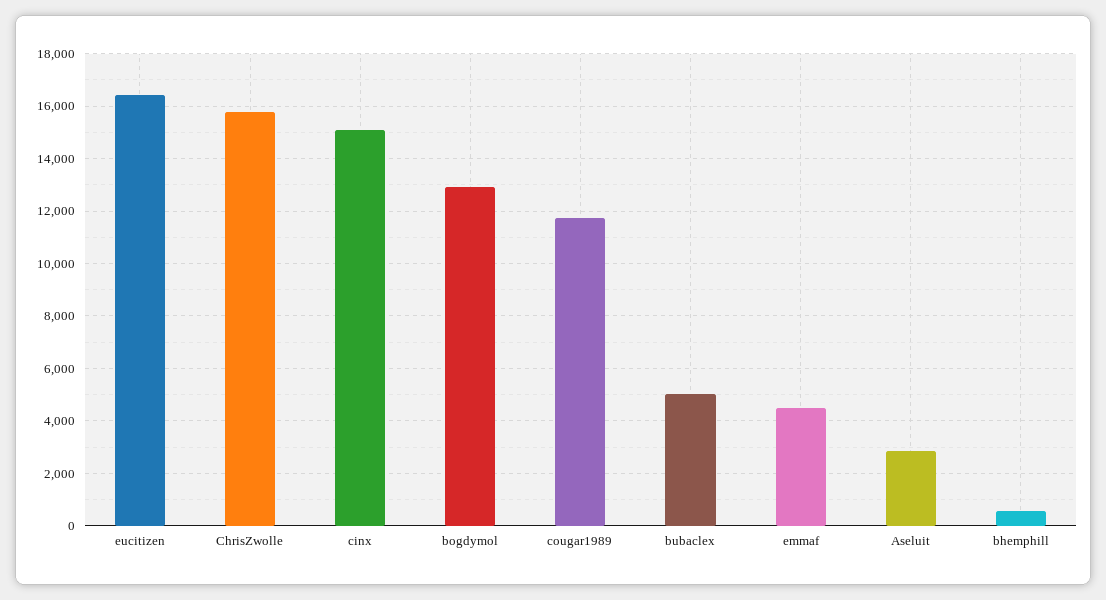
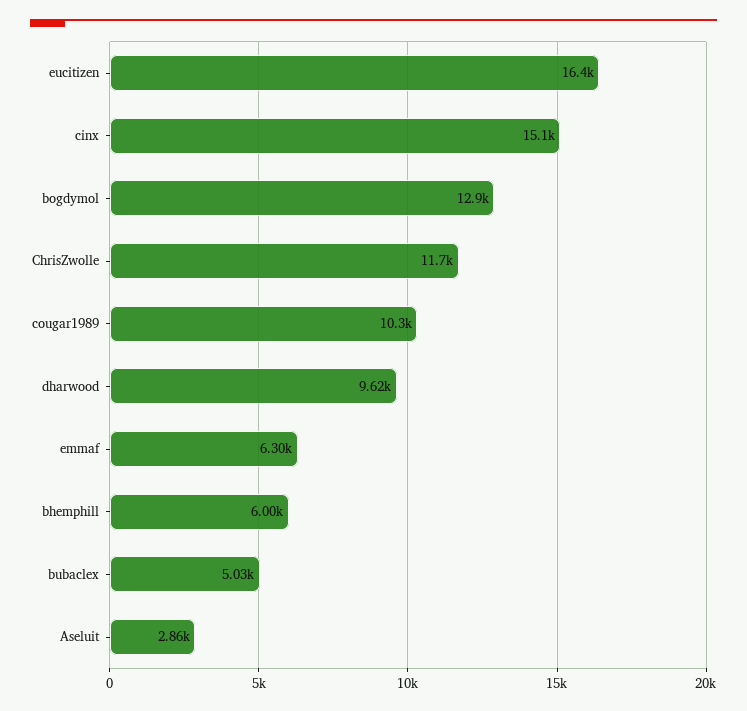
ChrisZwolle: 15750 -> 11700
cougar1989: 11750 -> 10300
emmaf: 4500 -> 6300
bhemphill: 500 -> 6000
dharwood: none -> 9620

